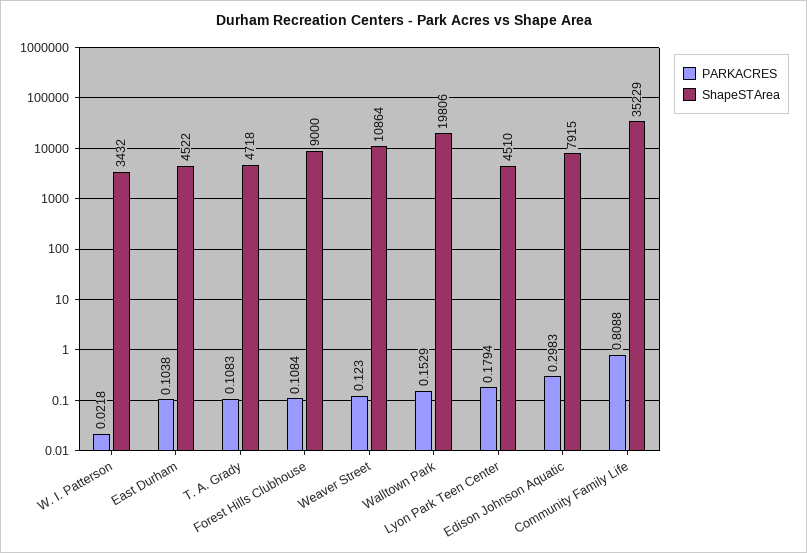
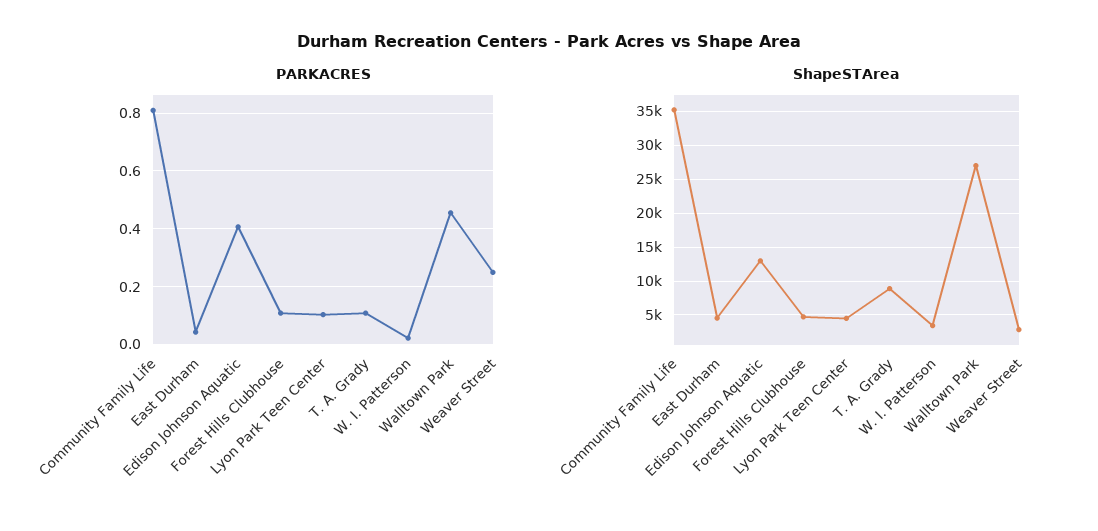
PARKACRES, East Durham: 0.1038 -> 0.05
ShapeSTArea, T. A. Grady: 4718 -> 9000
ShapeSTArea, Forest Hills Clubhouse: 9000 -> 5000
PARKACRES, Weaver Street: 0.123 -> 0.25
ShapeSTArea, Weaver Street: 10864 -> 3000
PARKACRES, Walltown Park: 0.1529 -> 0.45
ShapeSTArea, Walltown Park: 19806 -> 27000
PARKACRES, Lyon Park Teen Center: 0.1794 -> 0.1
PARKACRES, Edison Johnson Aquatic: 0.2983 -> 0.4
ShapeSTArea, Edison Johnson Aquatic: 7915 -> 13000

